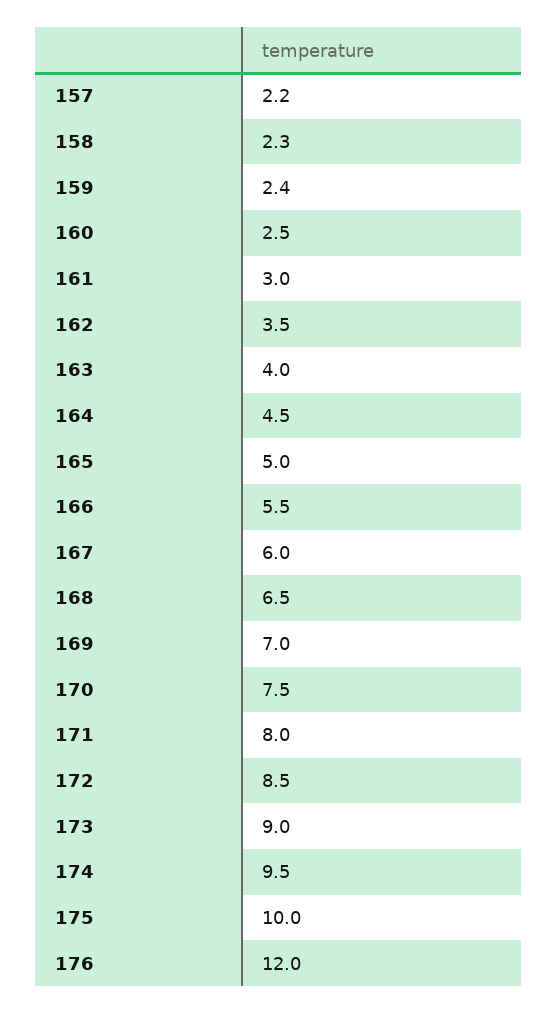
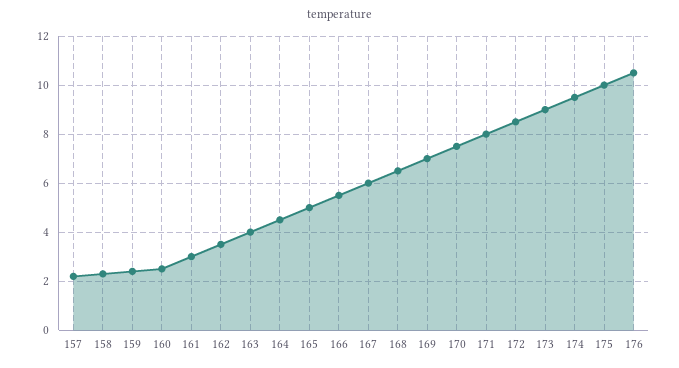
176: 12 -> 10.5

